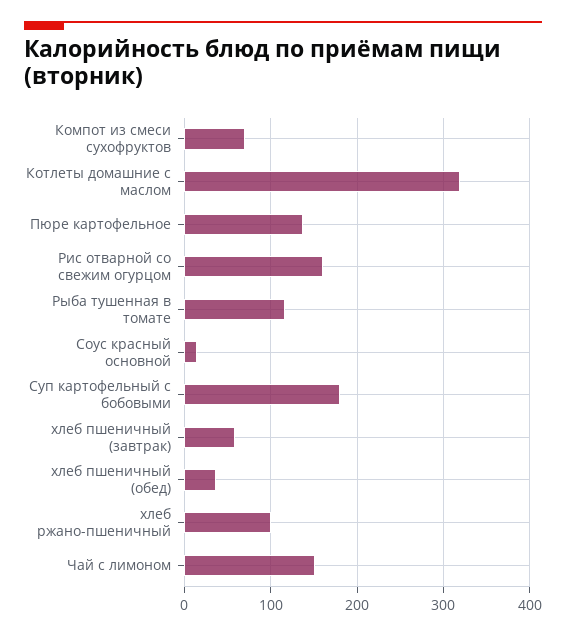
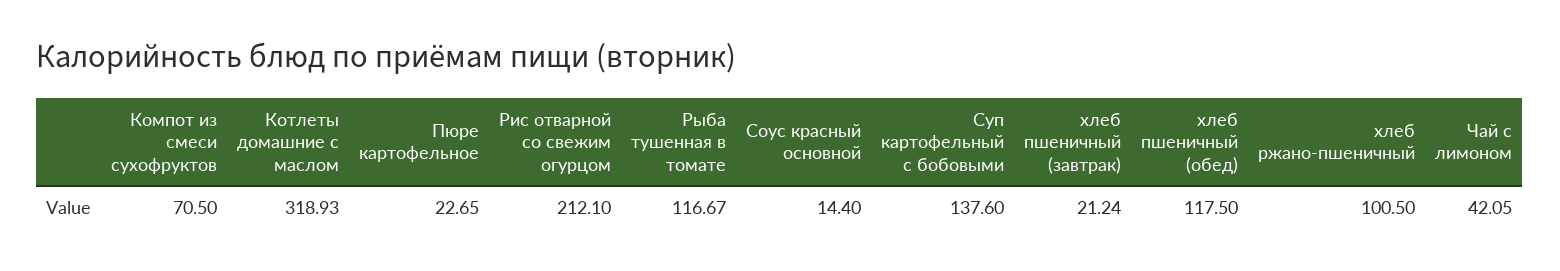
Пюре картофельное: 140 -> 22.65
Рис отварной со свежим огурцом: 160 -> 212.1
Суп картофельный с бобовыми: 180 -> 137.6
хлеб пшеничный (завтрак): 60 -> 21.24
хлеб пшеничный (обед): 40 -> 117.5
Чай с лимоном: 150 -> 42.05

